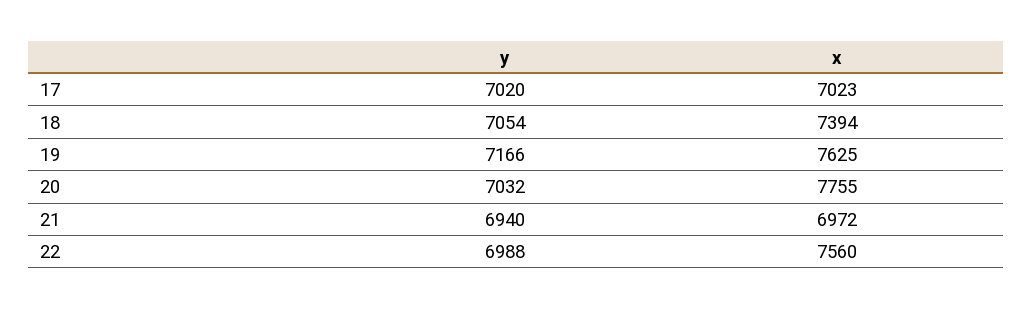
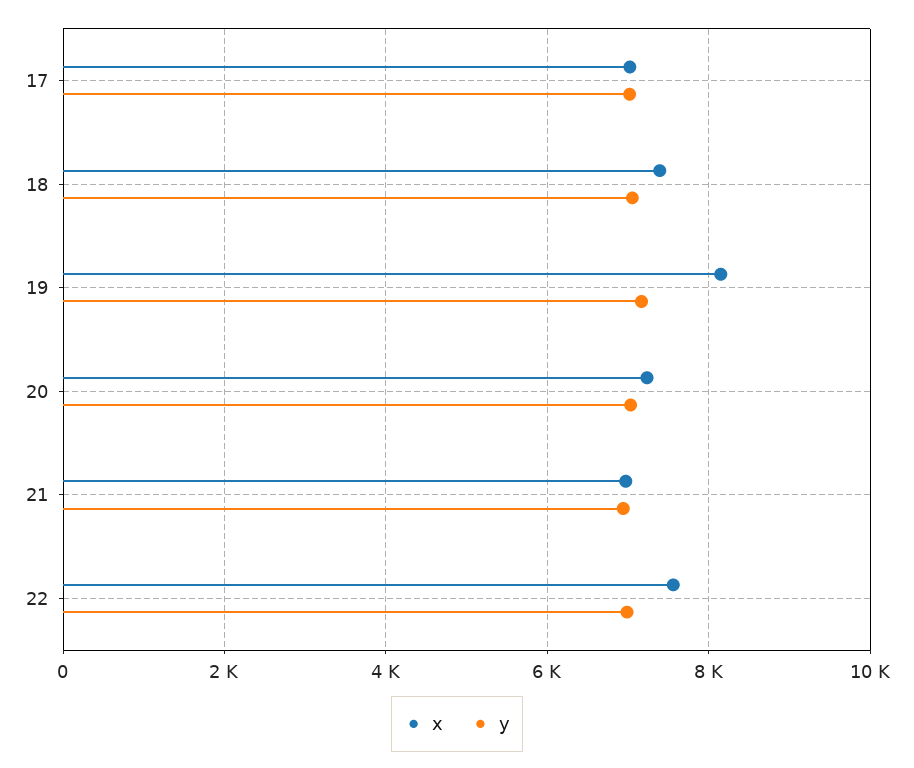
x, 19: 7625 -> 8200
x, 20: 7755 -> 7200

